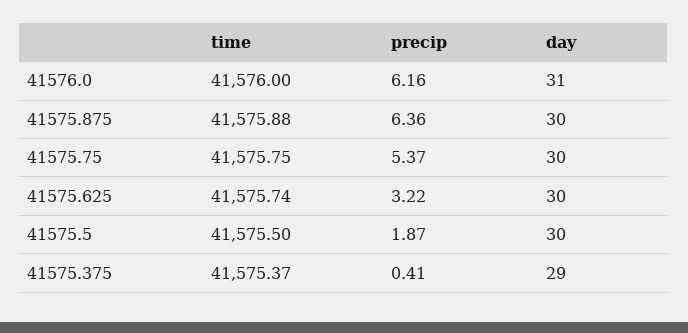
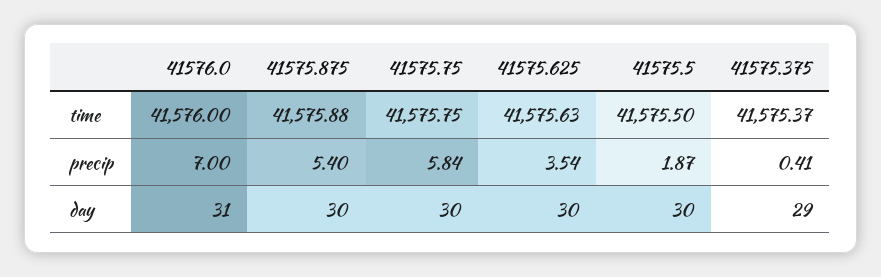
precip, 41576.0: 6.16 -> 7
precip, 41575.875: 6.36 -> 5.4
precip, 41575.75: 5.37 -> 5.84
time, 41575.625: 41575.74 -> 41575.63
precip, 41575.625: 3.22 -> 3.54

